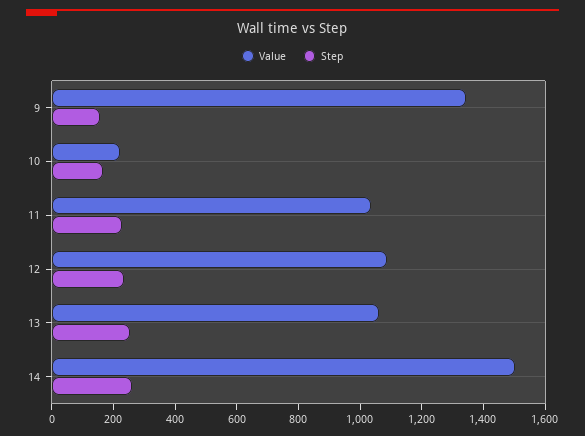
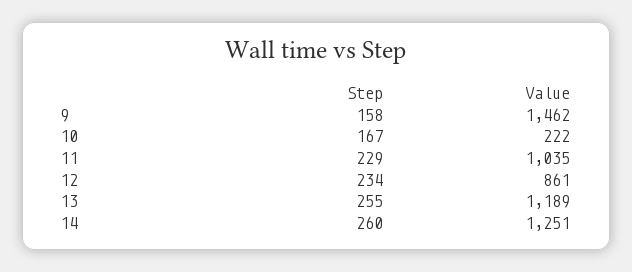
Value, 9: 1350 -> 1462
Value, 12: 1100 -> 861
Value, 13: 1050 -> 1189
Value, 14: 1500 -> 1251

